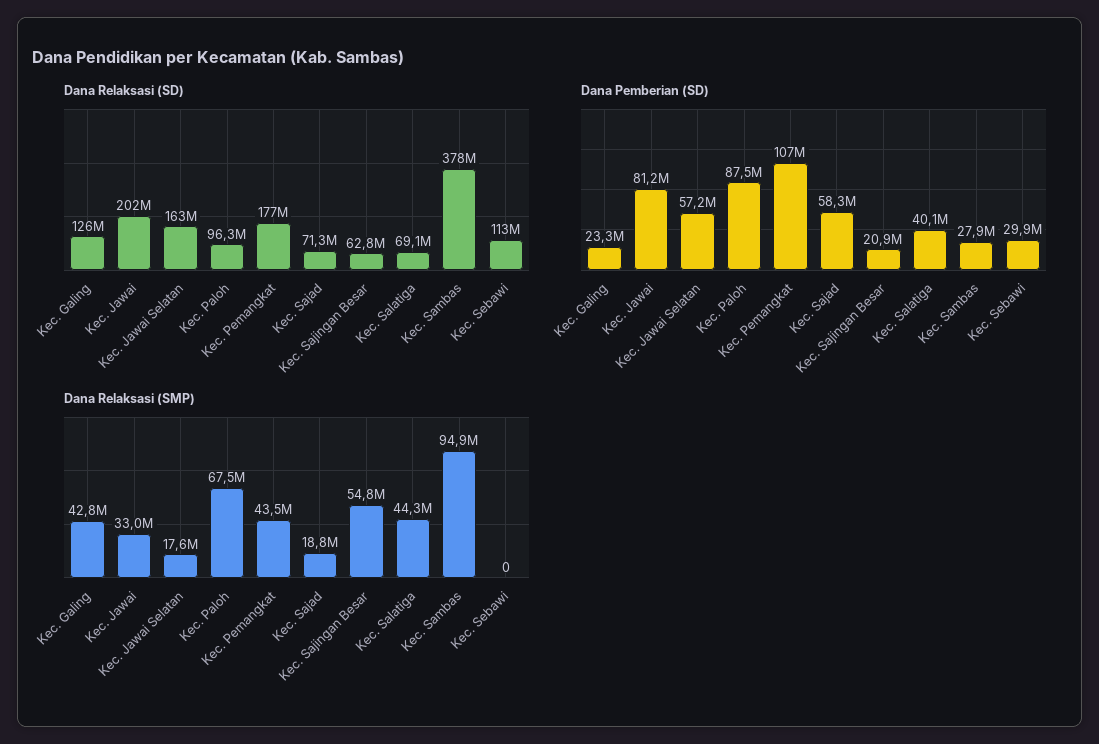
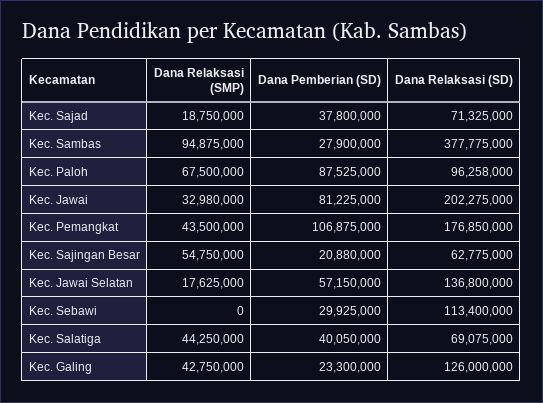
Dana Relaksasi (SD), Kec. Jawai Selatan: 163000000 -> 136800000
Dana Pemberian (SD), Kec. Sajad: 58300000 -> 37800000

